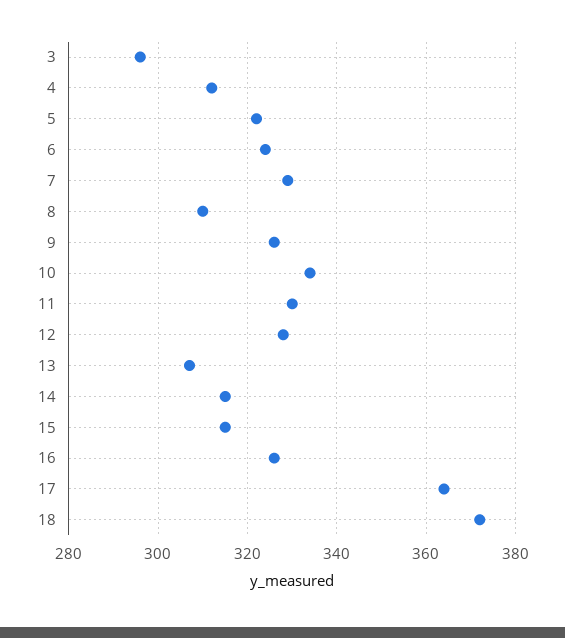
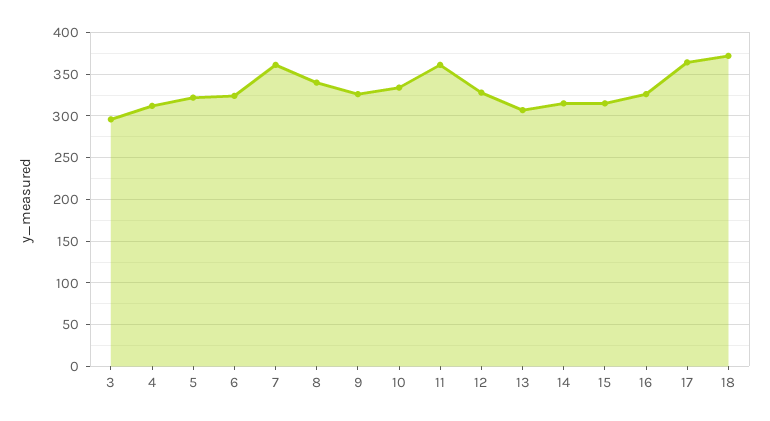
7: 330 -> 360
8: 310 -> 340
11: 330 -> 360

